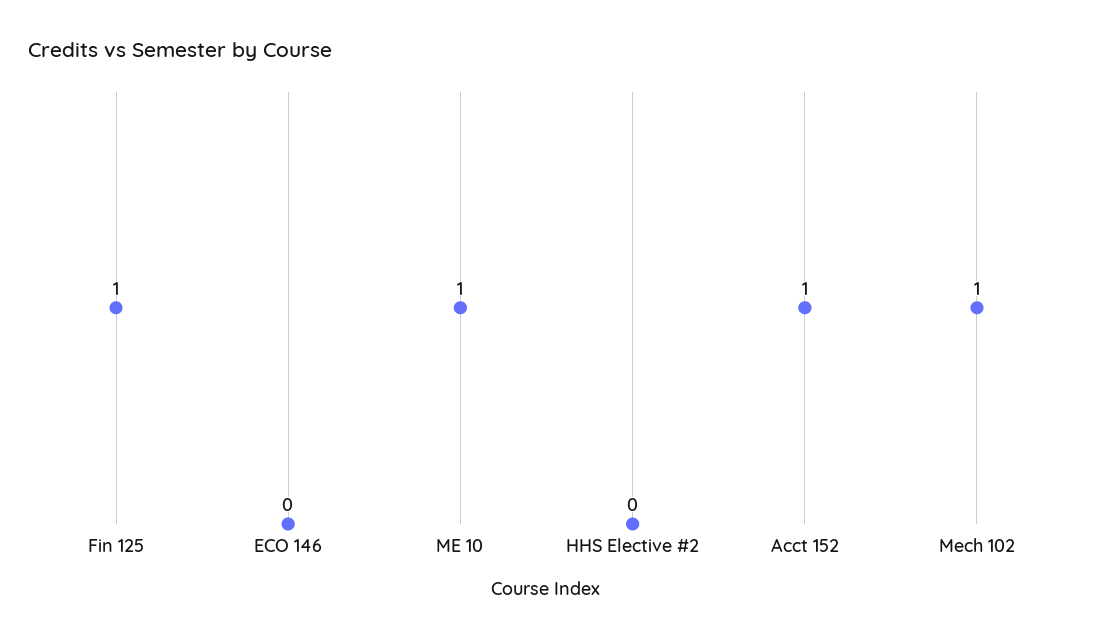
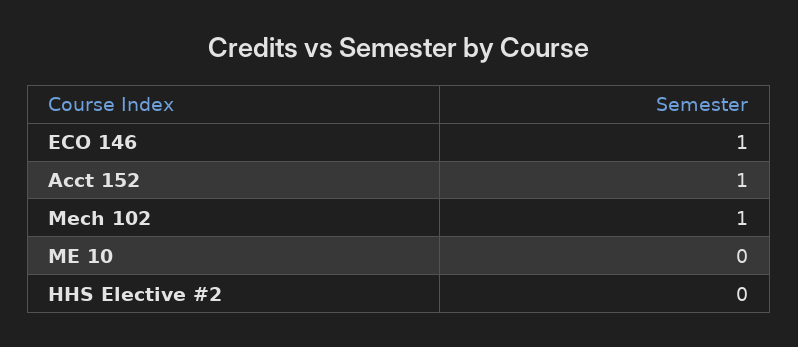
Fin 125: 1 -> none
ECO 146: 0 -> 1
ME 10: 1 -> 0

